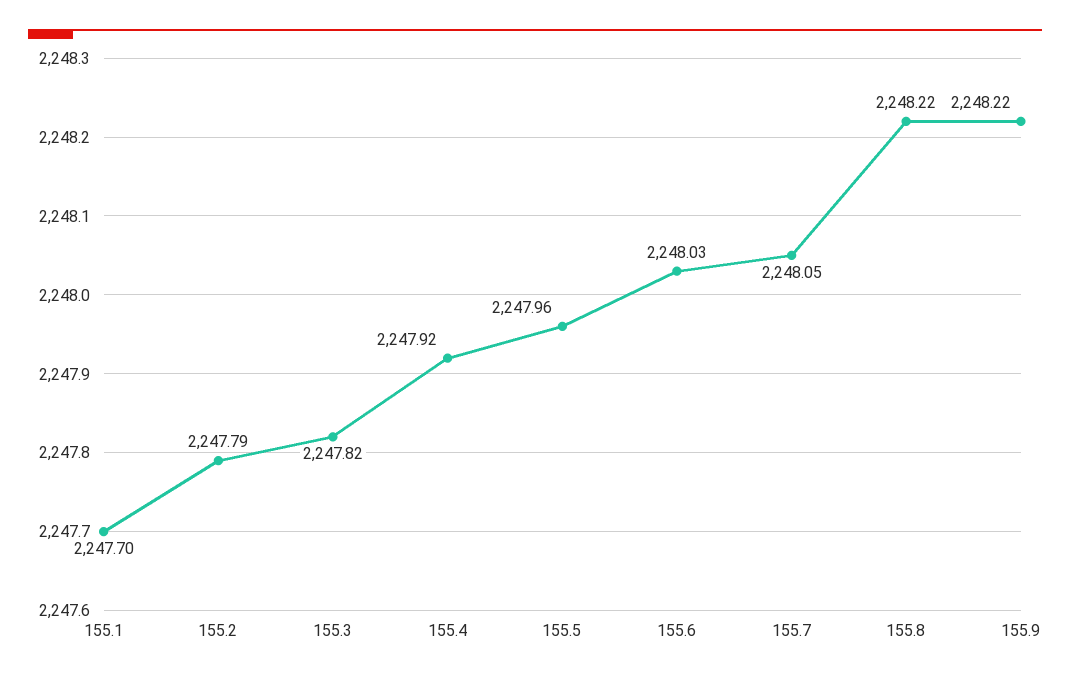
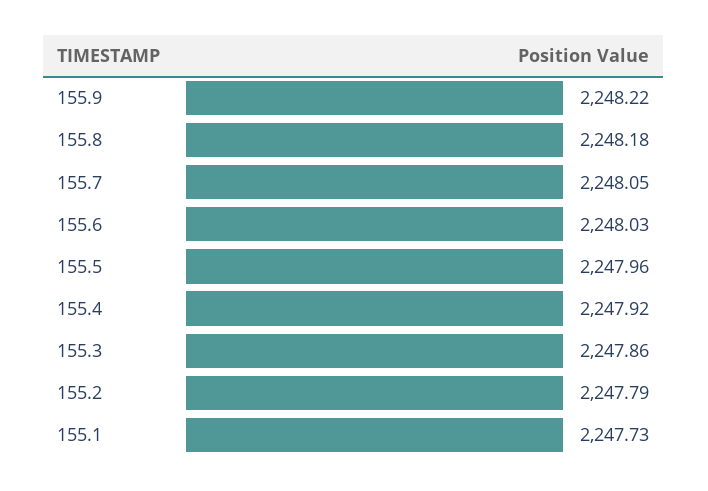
155.1: 2247.7 -> 2247.73
155.3: 2247.82 -> 2247.86
155.8: 2248.22 -> 2248.18

